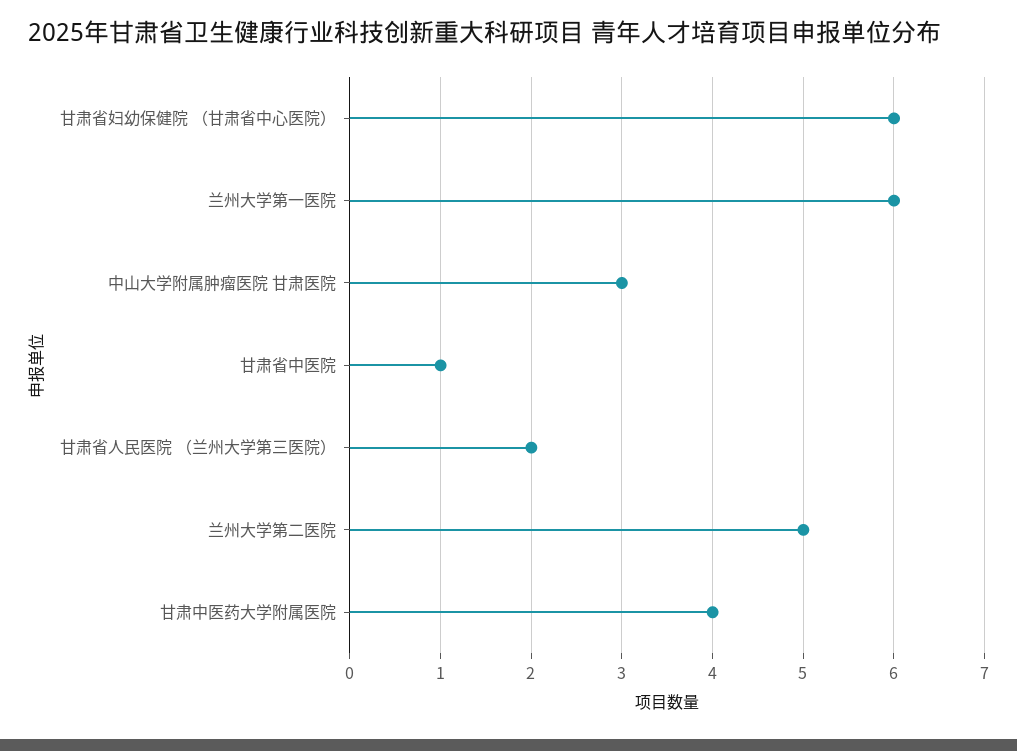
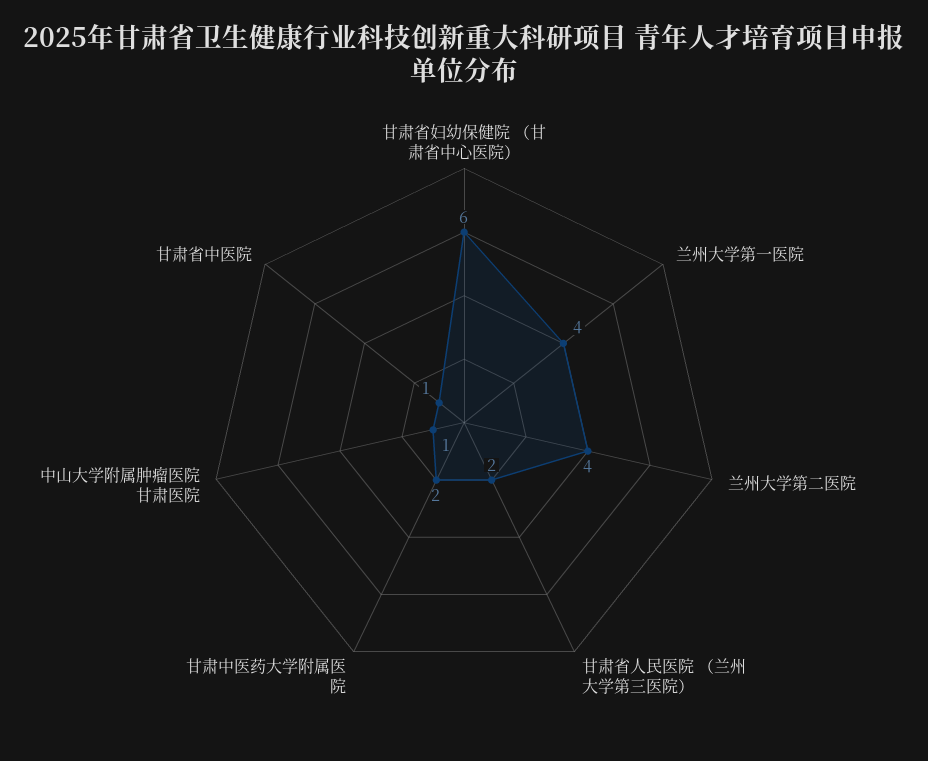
兰州大学第一医院: 6 -> 4
中山大学附属肿瘤医院 甘肃医院: 3 -> 1
兰州大学第二医院: 5 -> 4
甘肃中医药大学附属医院: 4 -> 2

